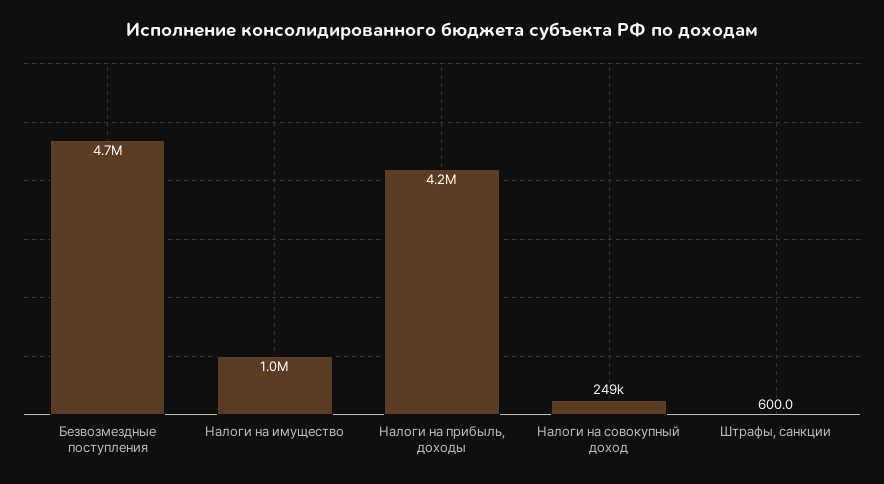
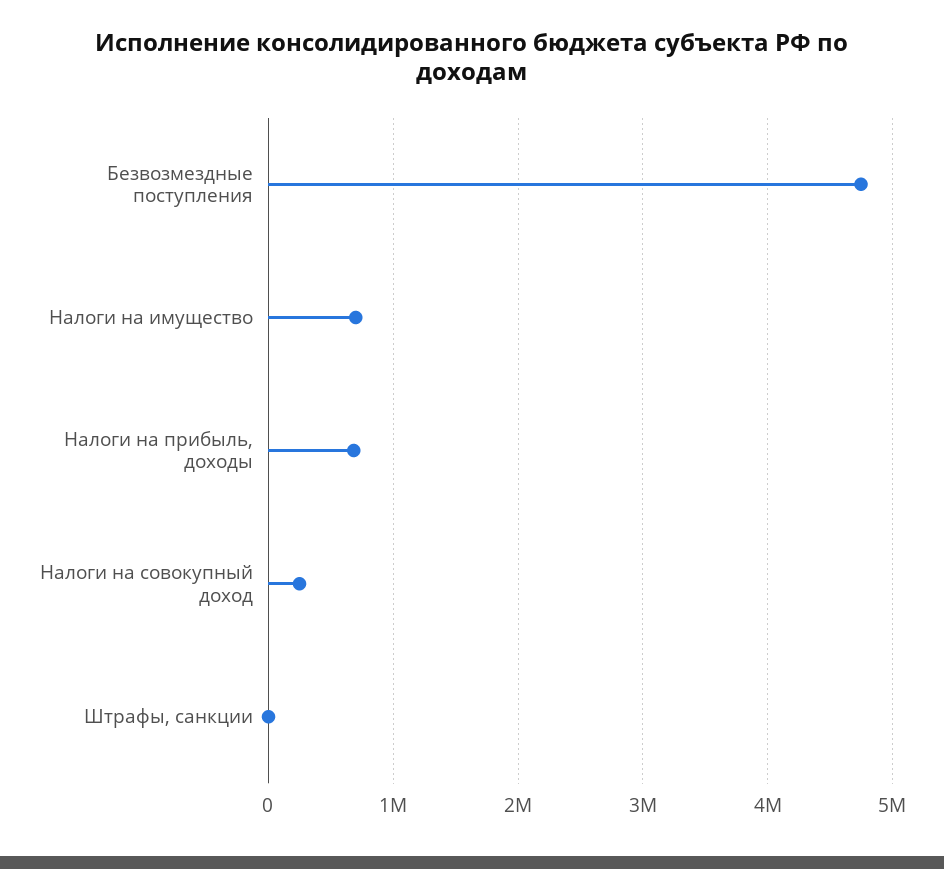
Налоги на имущество: 1000000 -> 700000
Налоги на прибыль, доходы: 4200000 -> 700000

